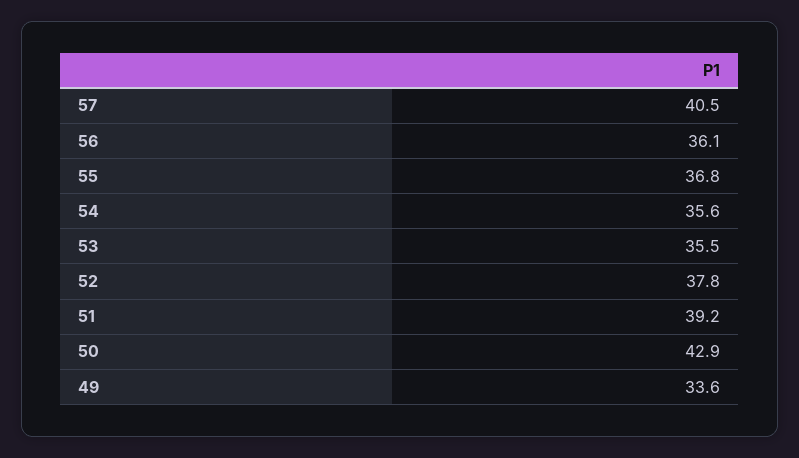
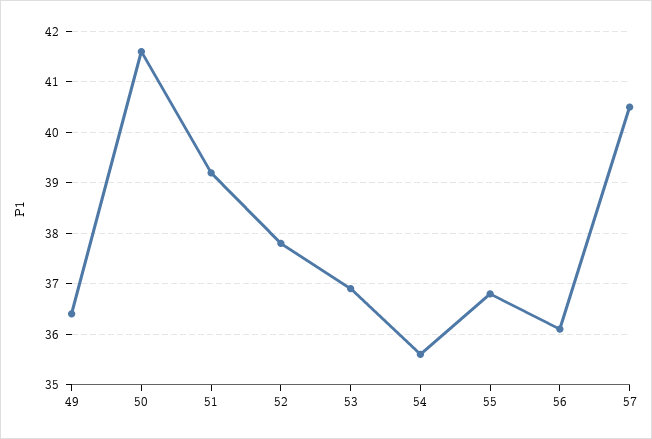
53: 35.5 -> 37
50: 42.9 -> 41.5
49: 33.6 -> 36.5

